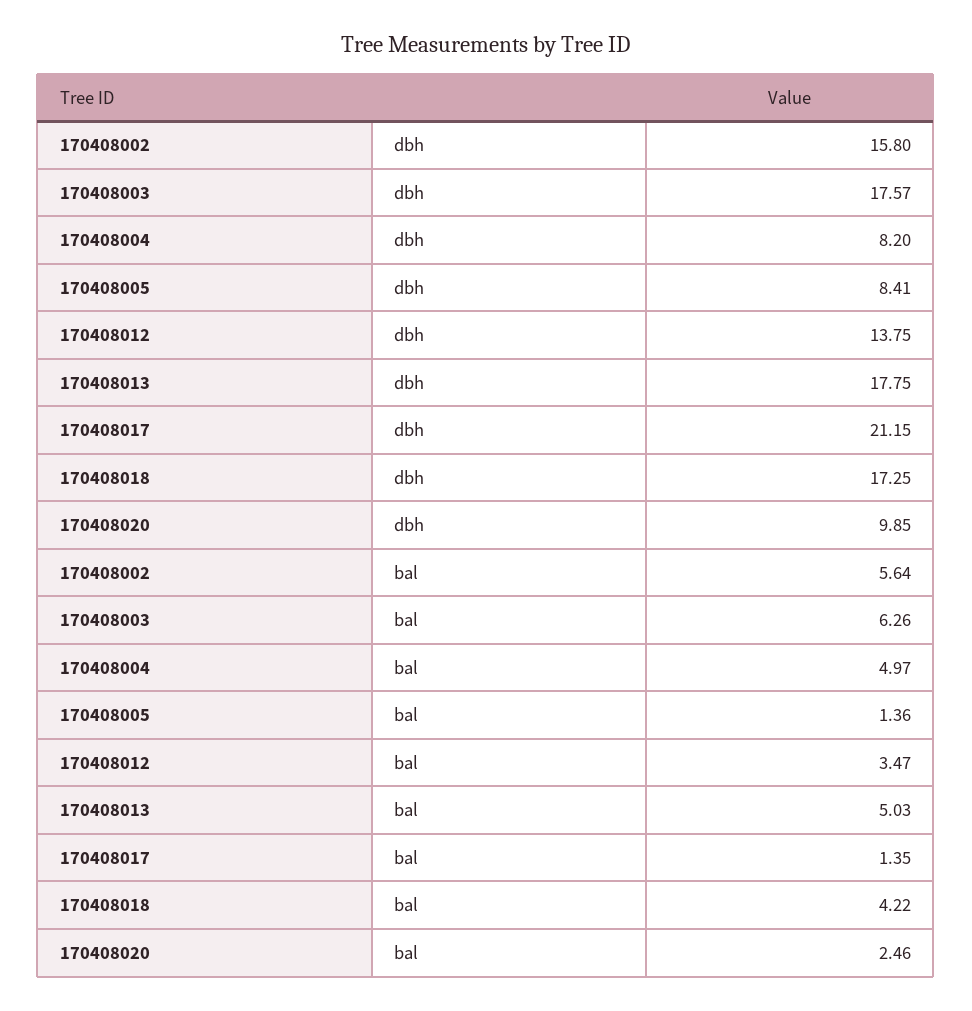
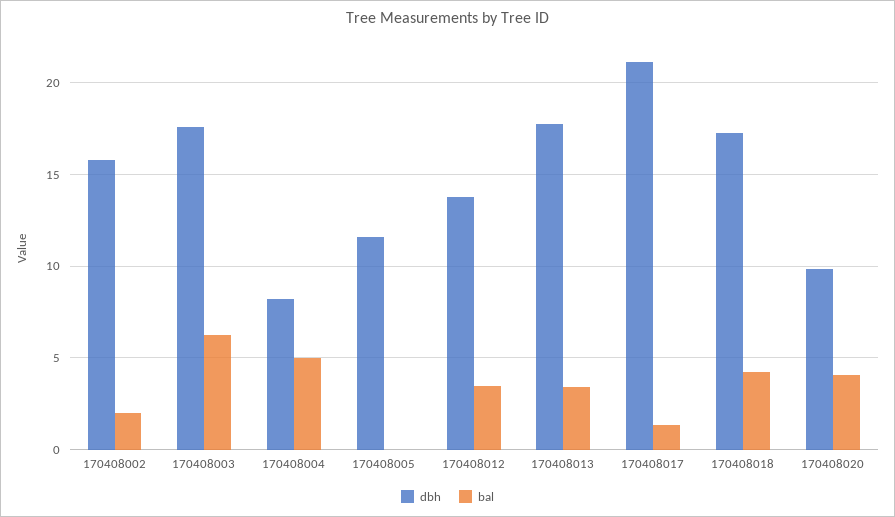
dbh, 170408005: 8.41 -> 11.5
bal, 170408002: 5.64 -> 2
bal, 170408005: 1.36 -> 0
bal, 170408013: 5.03 -> 3.5
bal, 170408020: 2.46 -> 4

